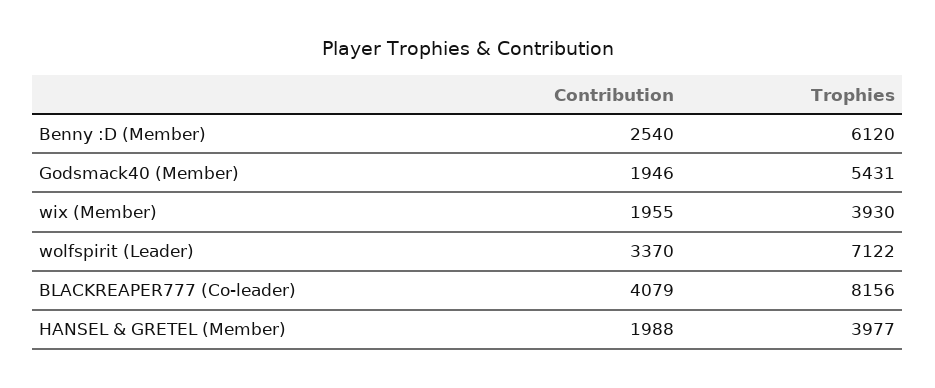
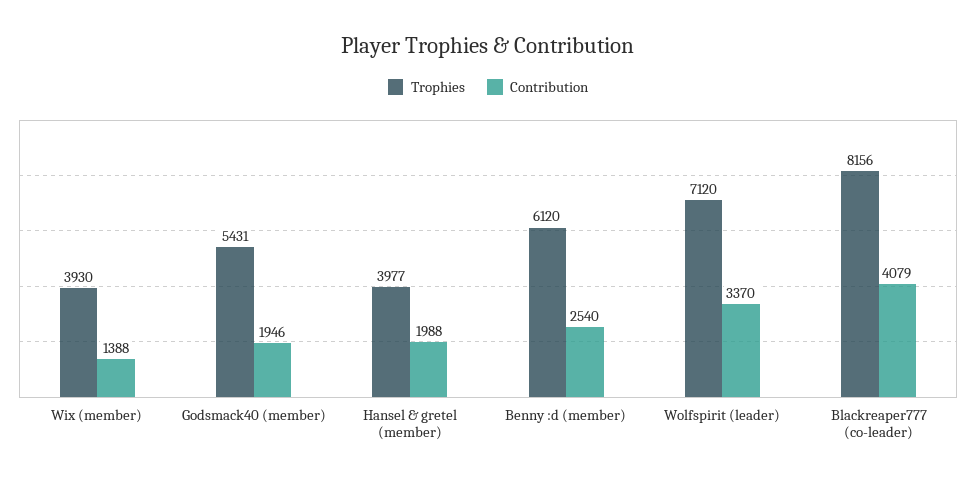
Contribution, wix (Member): 1955 -> 1388
Trophies, wolfspirit (Leader): 7122 -> 7120

